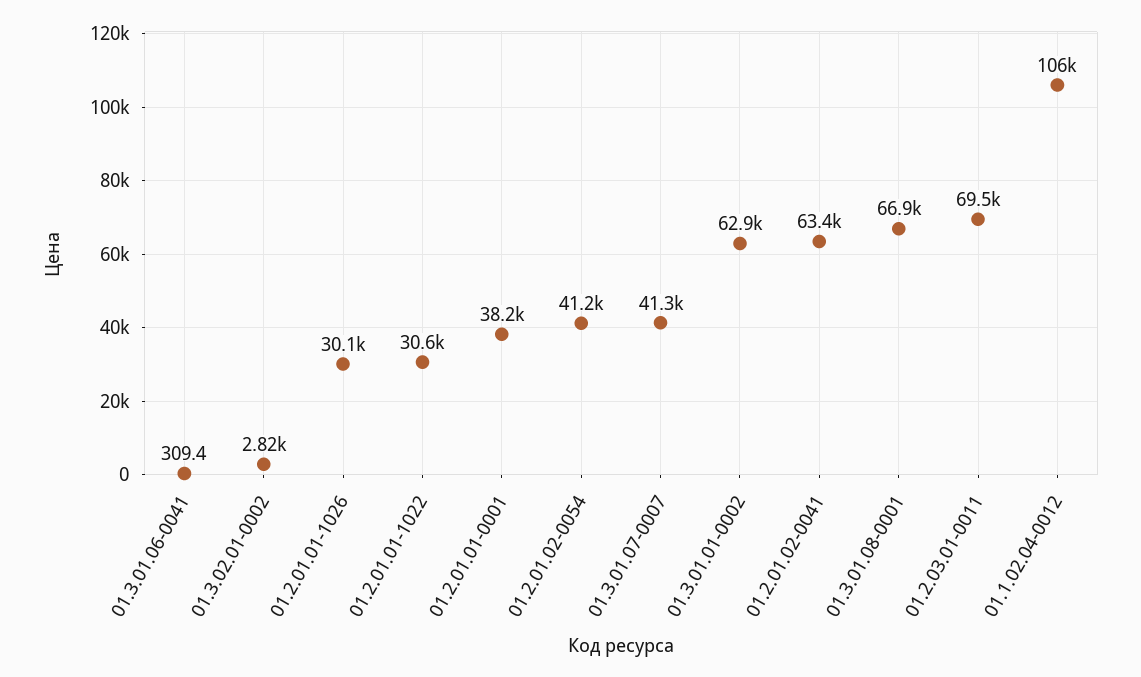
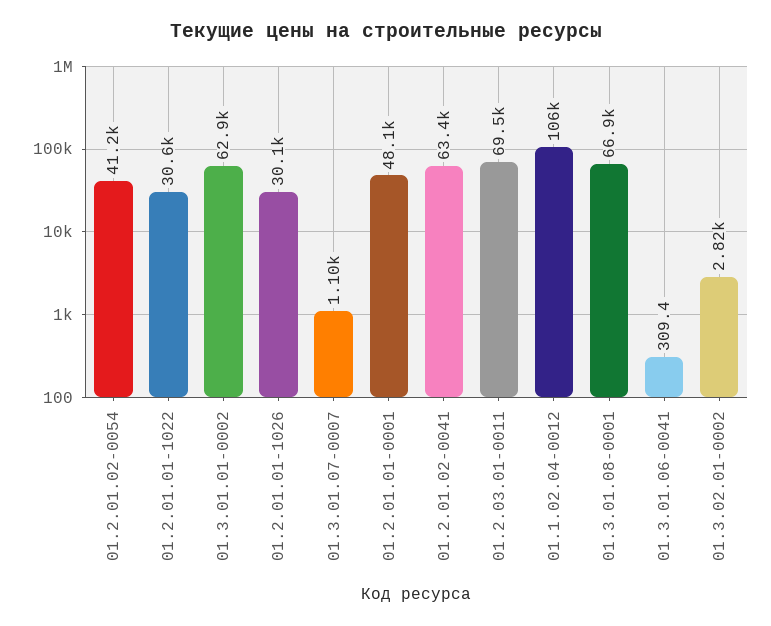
01.2.01.01-0001: 38200 -> 48100
01.3.01.07-0007: 41300 -> 1100

